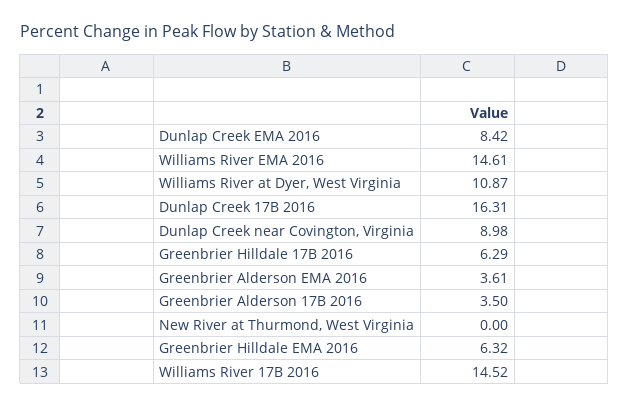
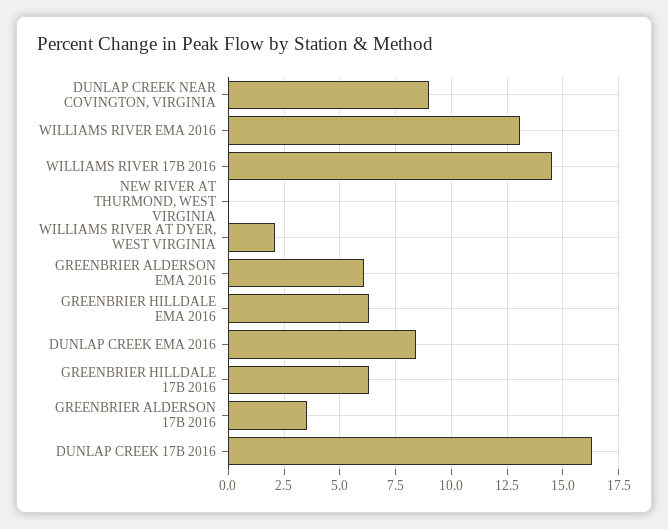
Williams River EMA 2016: 14.61 -> 13
Williams River at Dyer, West Virginia: 10.87 -> 2
Greenbrier Alderson EMA 2016: 3.61 -> 6

